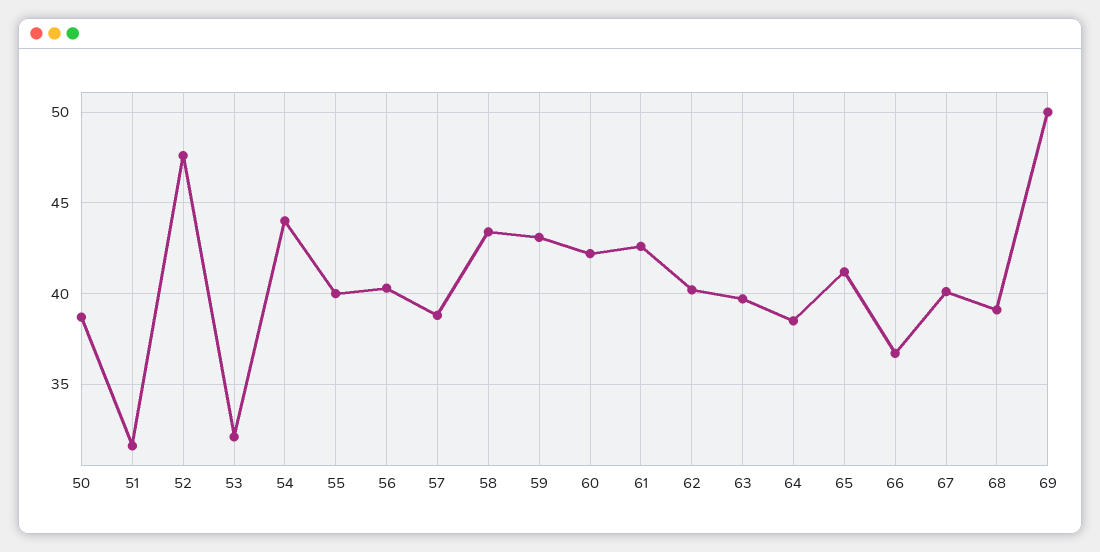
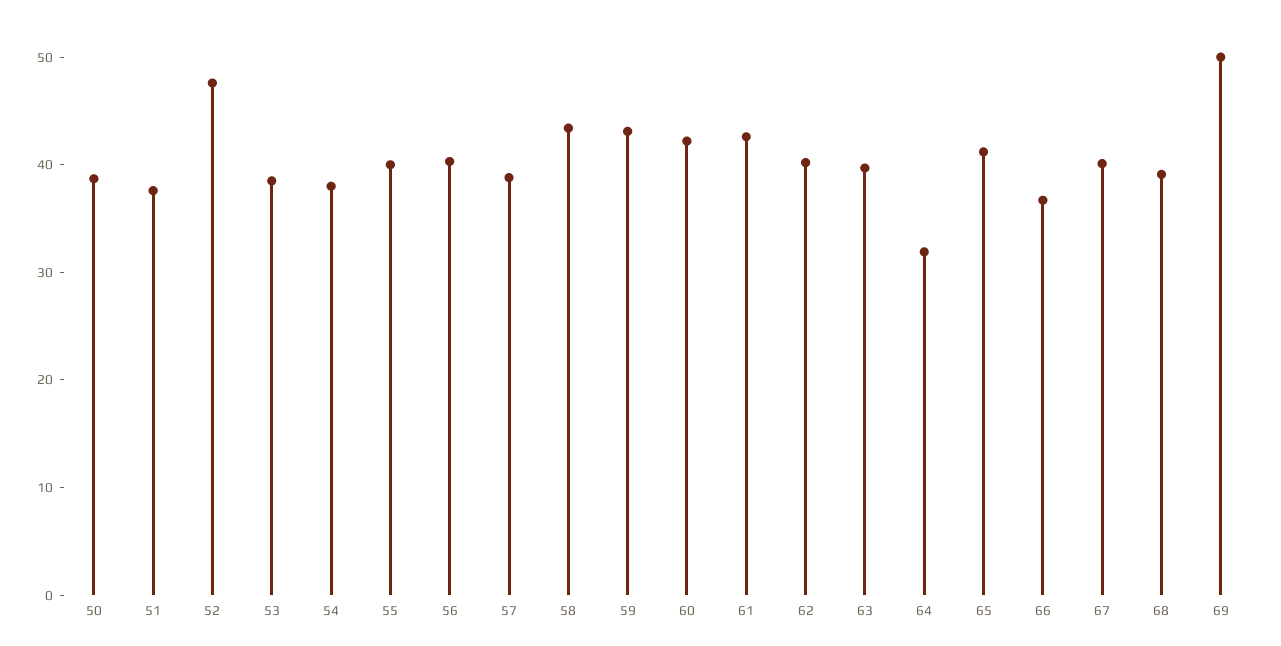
51: 31.5 -> 38
53: 32 -> 38
54: 44 -> 38
64: 38.5 -> 32

